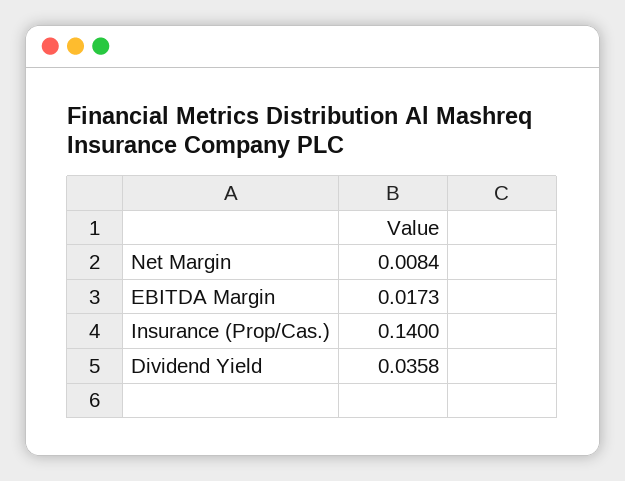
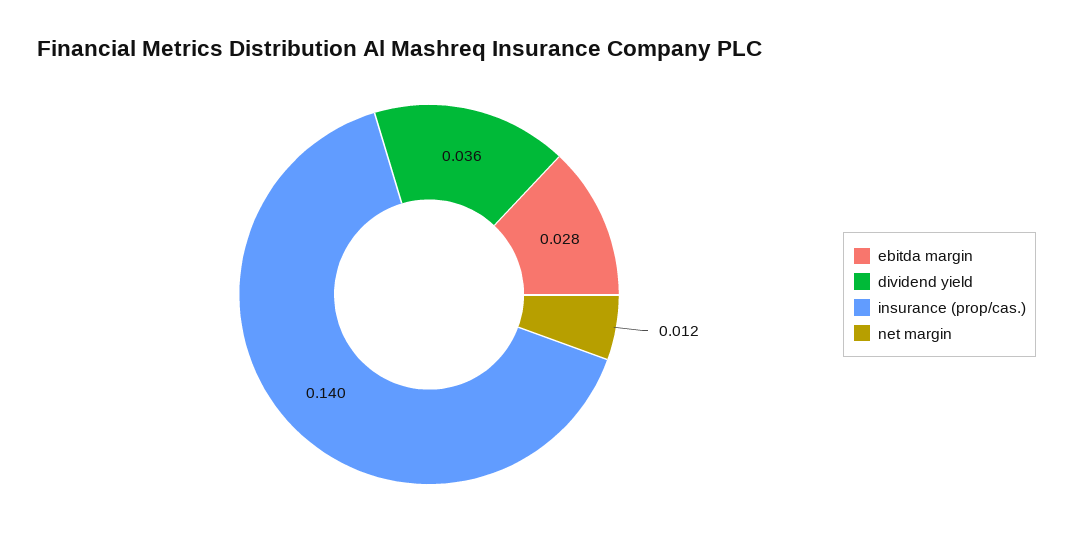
Net Margin: 0.0084 -> 0.012
EBITDA Margin: 0.0173 -> 0.028

